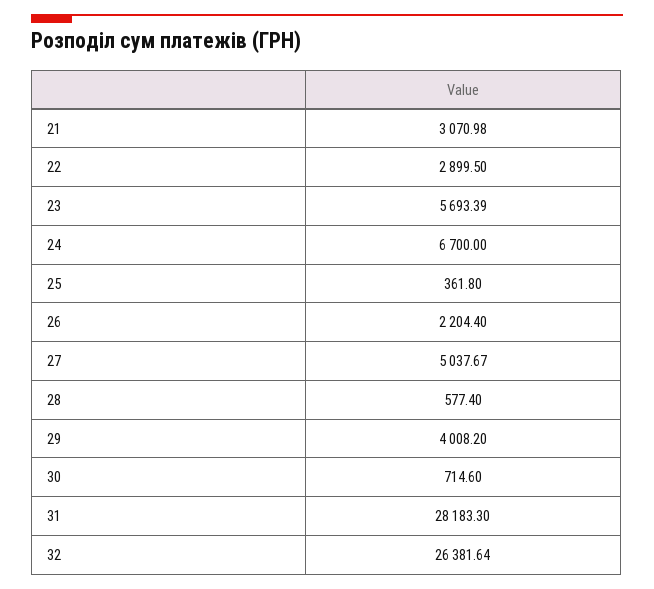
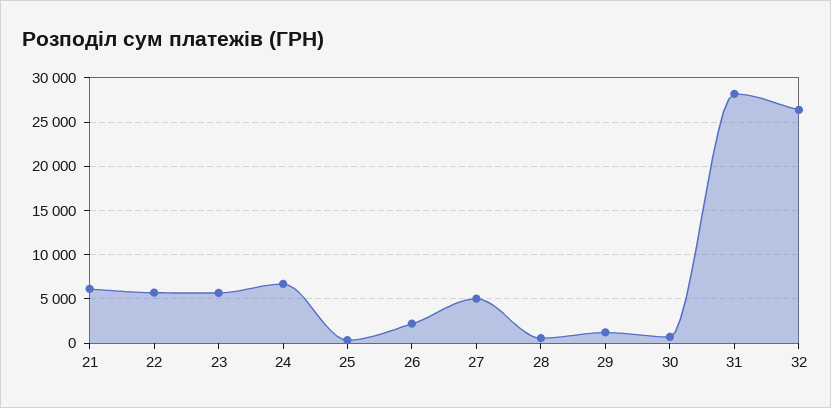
21: 3070.98 -> 6000
22: 2899.5 -> 6000
29: 4008.2 -> 1000

